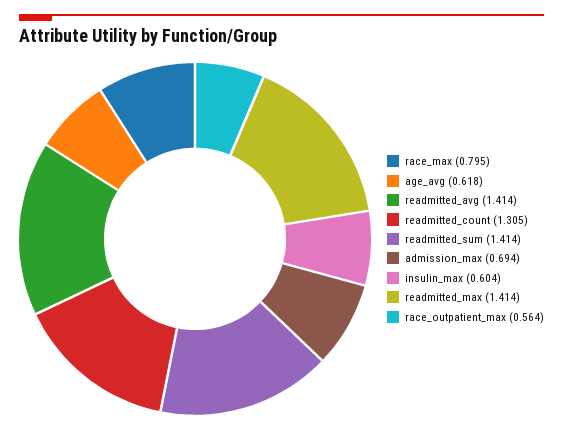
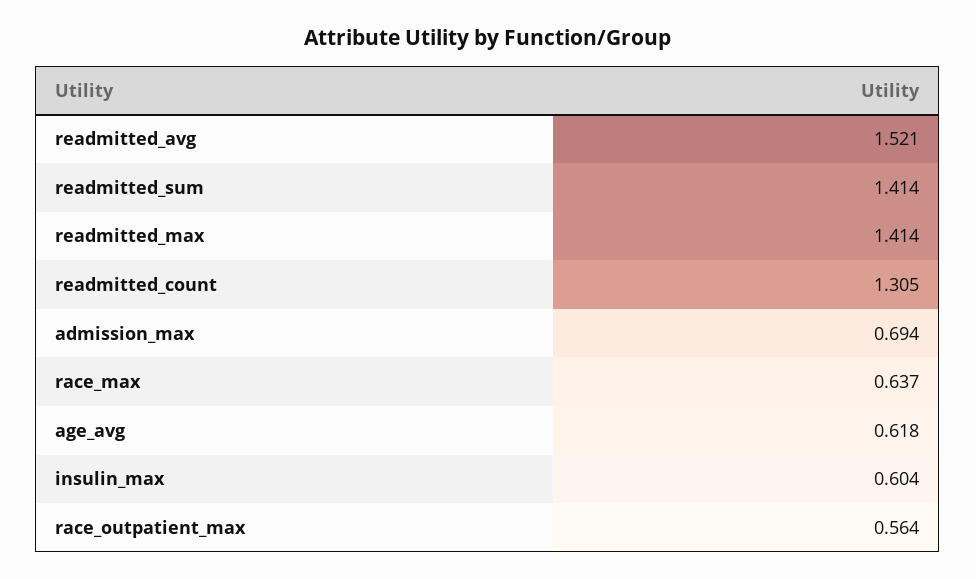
race_max: 0.795 -> 0.637
readmitted_avg: 1.414 -> 1.521

